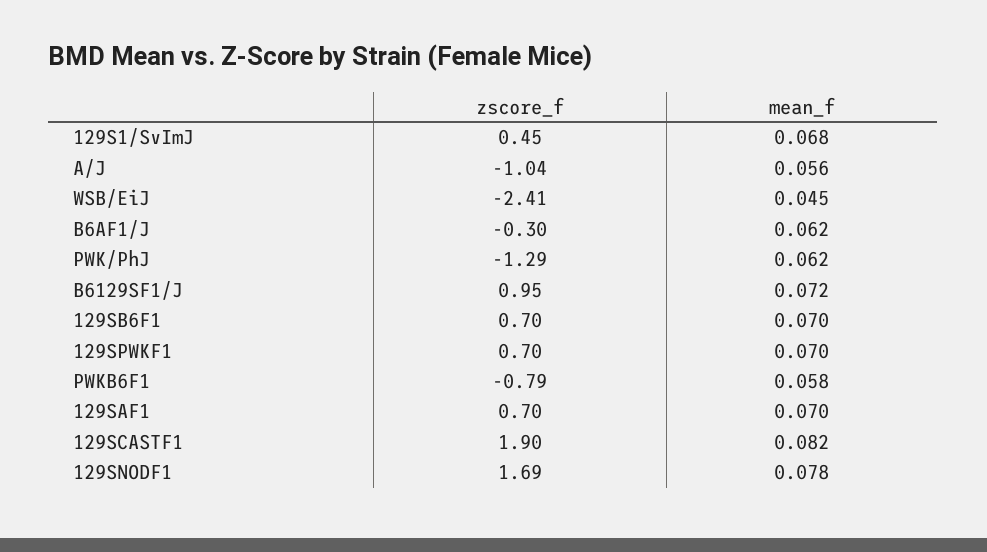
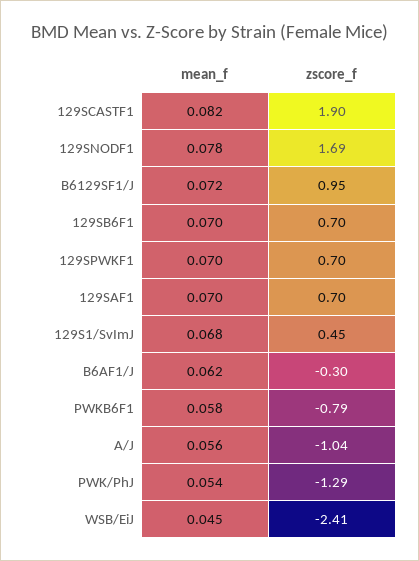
mean_f, PWK/PhJ: 0.062 -> 0.054

